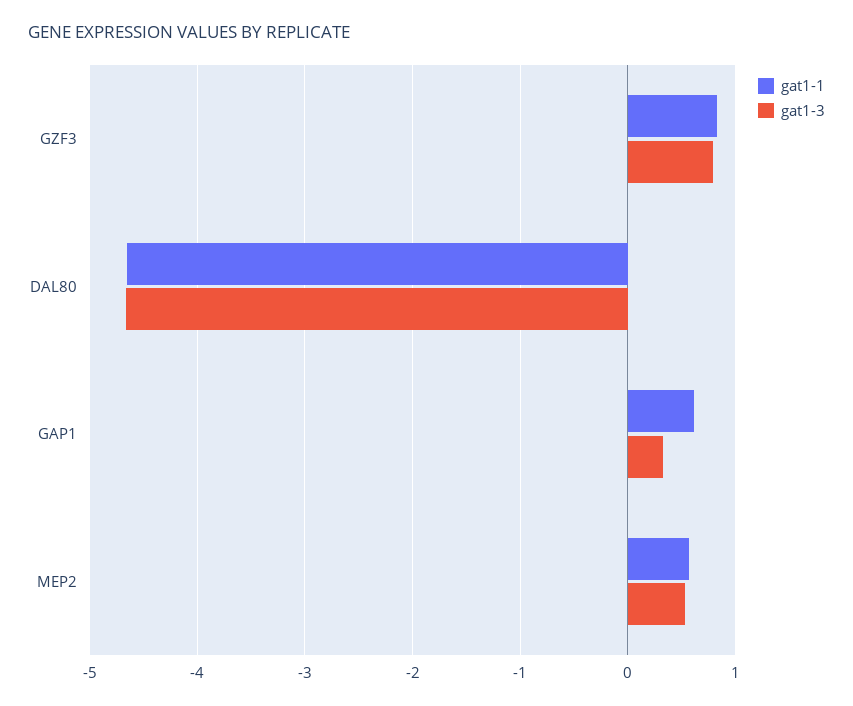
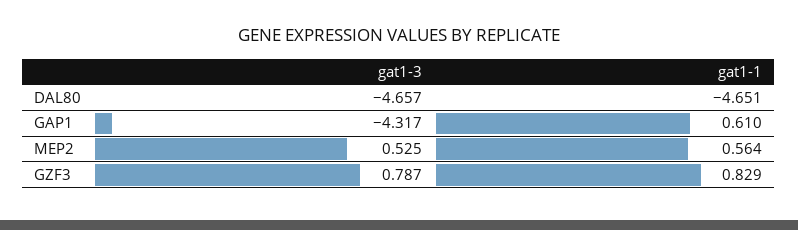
gat1-3, GAP1: 0.3 -> -4.317

